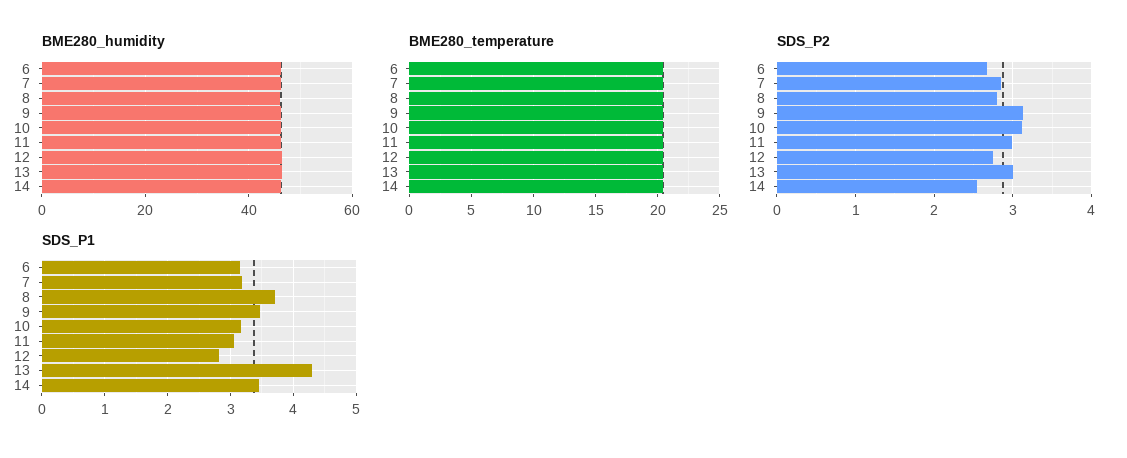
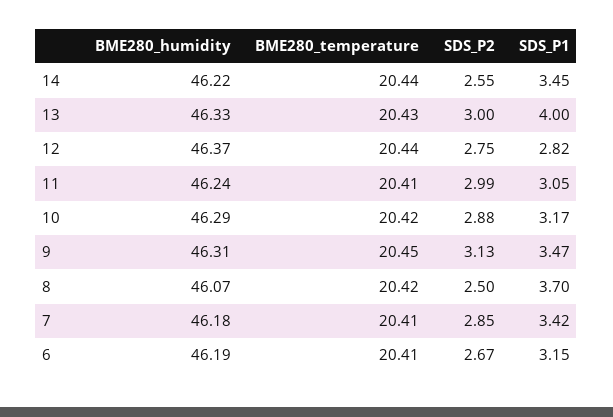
SDS_P2, 8: 2.8 -> 2.5
SDS_P2, 10: 3.1 -> 2.88
SDS_P1, 7: 3.2 -> 3.42
SDS_P1, 13: 4.3 -> 4

